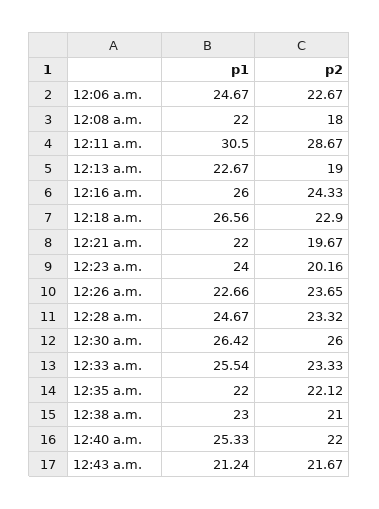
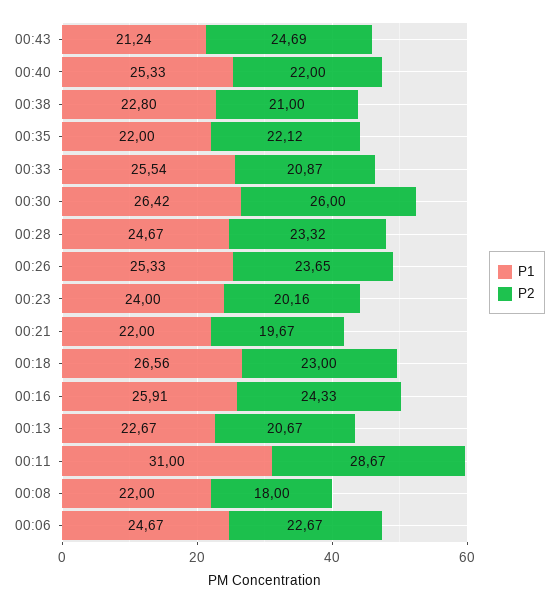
p1, 12:11 a.m.: 30.5 -> 31
p2, 12:13 a.m.: 19 -> 20.67
p1, 12:16 a.m.: 26 -> 25.91
p2, 12:18 a.m.: 22.9 -> 23
p1, 12:26 a.m.: 22.66 -> 25.33
p2, 12:33 a.m.: 23.33 -> 20.87
p1, 12:38 a.m.: 23 -> 22.8
p2, 12:43 a.m.: 21.67 -> 24.69

